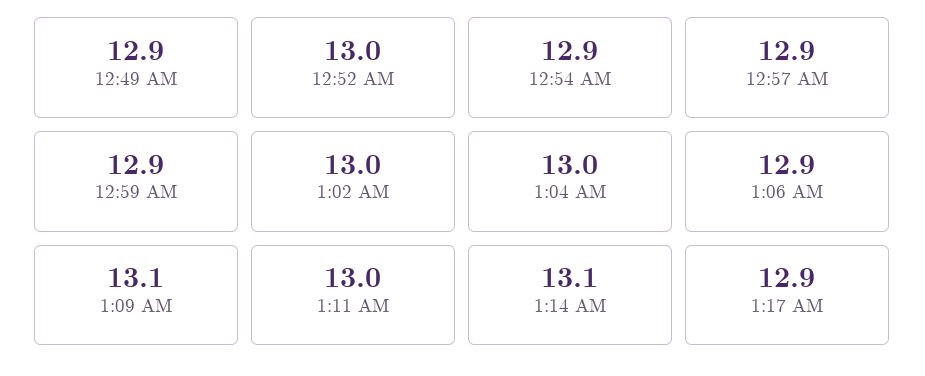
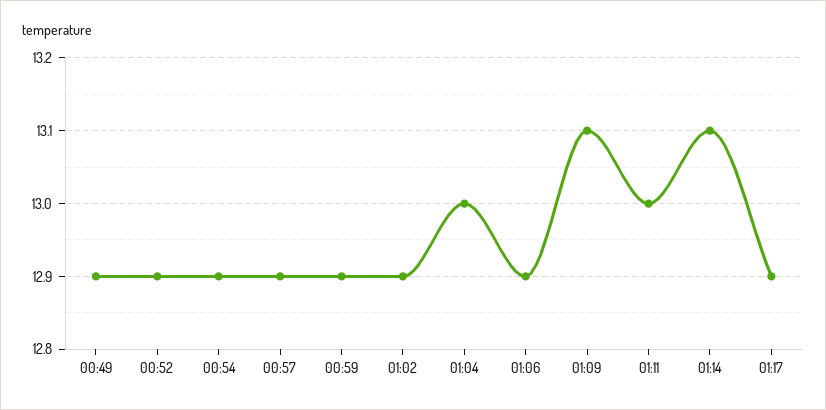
12:52 AM: 13 -> 12.9
1:02 AM: 13 -> 12.9

